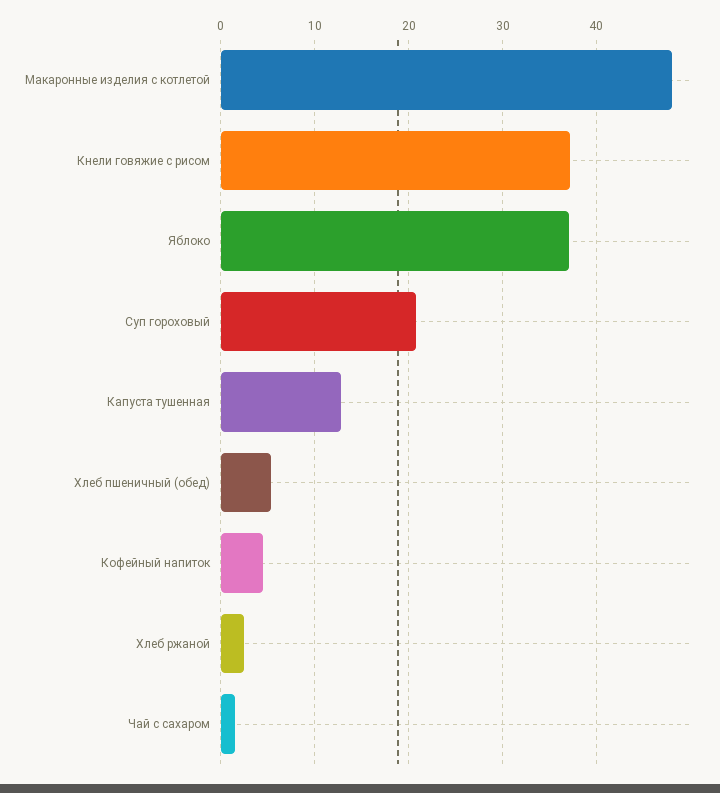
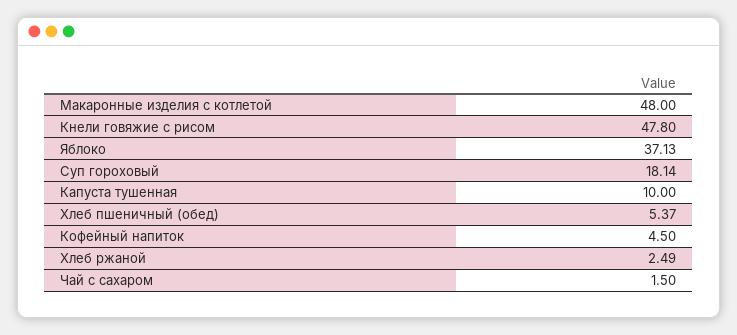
Кнели говяжие с рисом: 37 -> 47.8
Суп гороховый: 21 -> 18.14
Капуста тушенная: 13 -> 10

